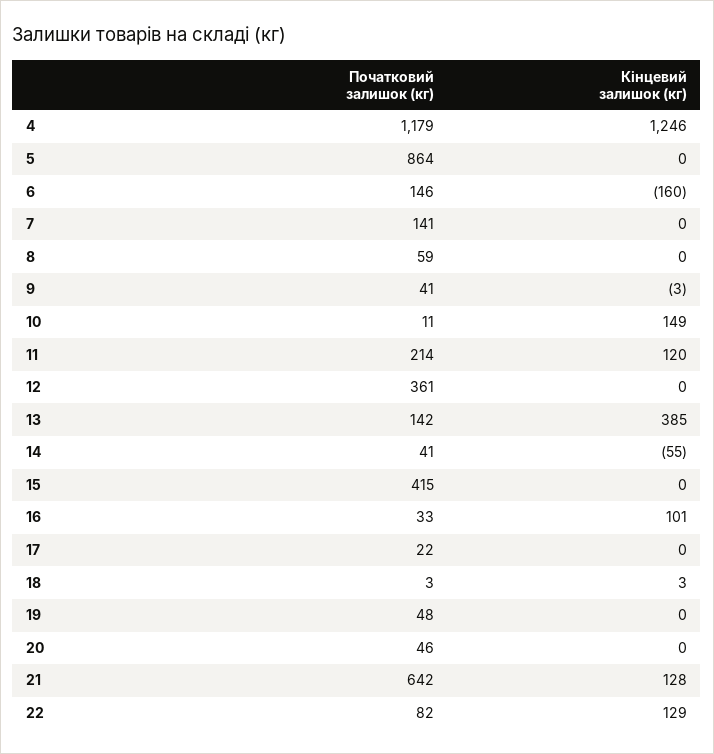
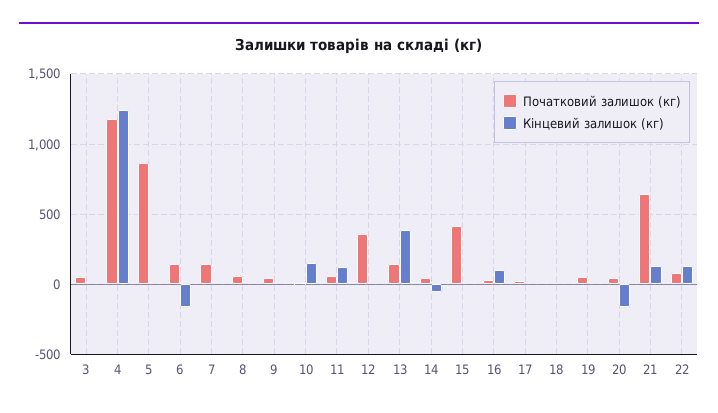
Початковий залишок (кг), 11: 214 -> 50
Кінцевий залишок (кг), 20: 0 -> -150
Початковий залишок (кг), 3: none -> 50
Кінцевий залишок (кг), 3: none -> 0

